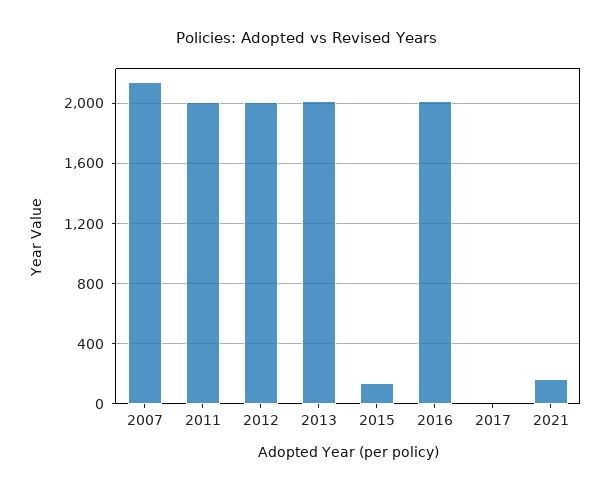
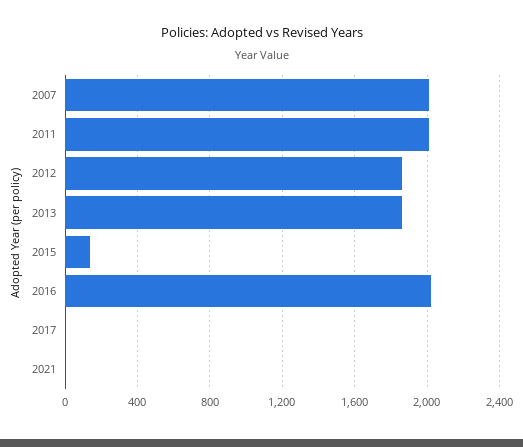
2007: 2150 -> 2000
2012: 2000 -> 1850
2013: 2000 -> 1850
2021: 150 -> 0

